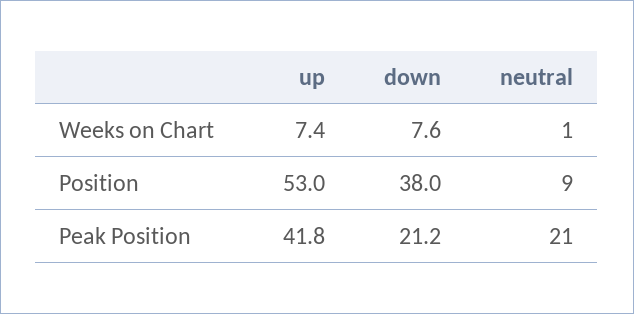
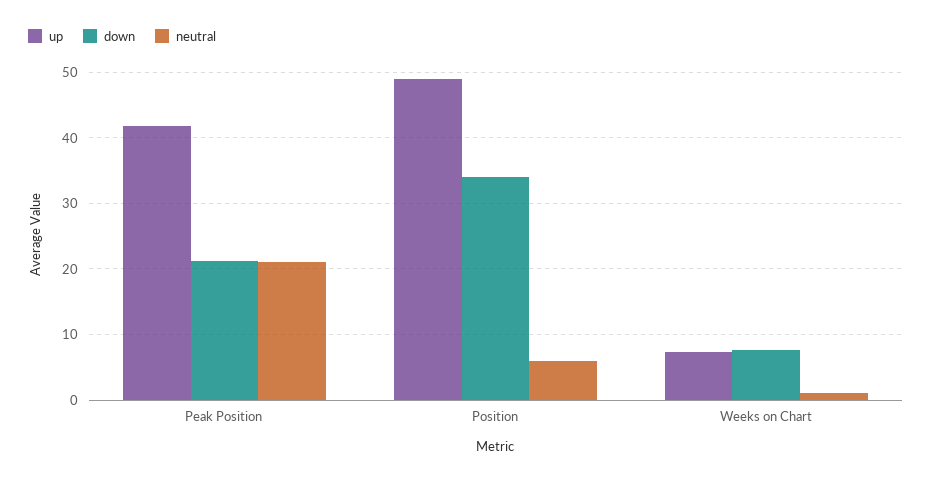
up, Position: 53 -> 49
down, Position: 38 -> 34
neutral, Position: 9 -> 6

